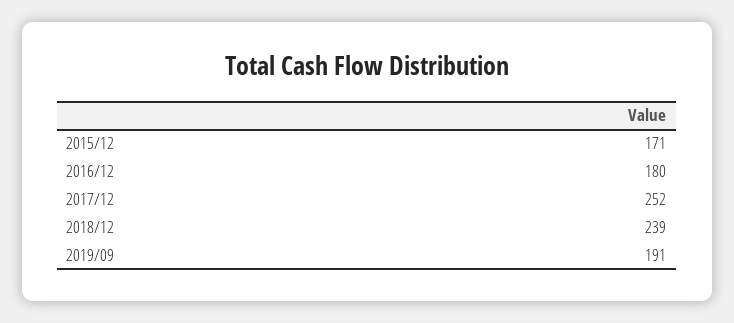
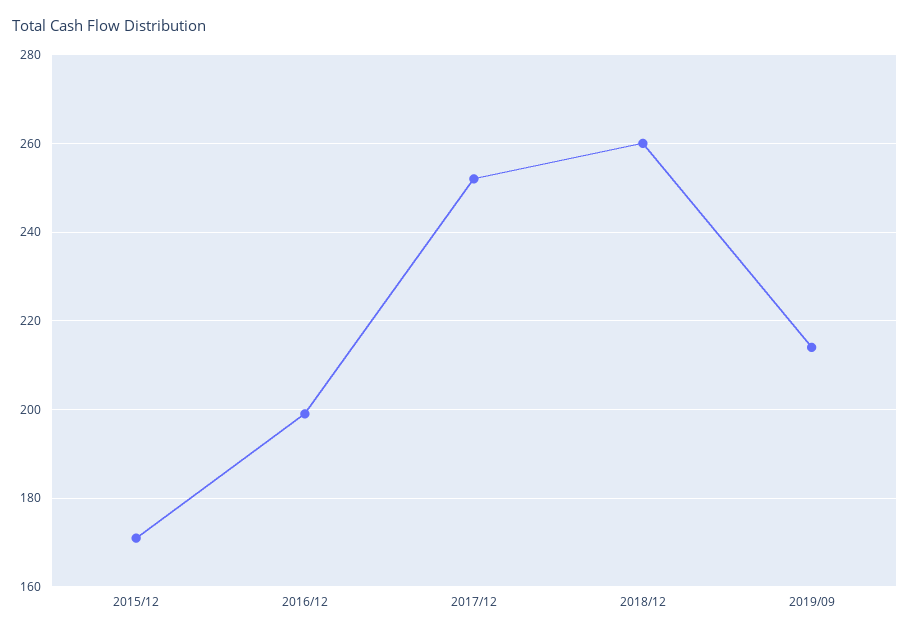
2016/12: 180 -> 200
2018/12: 239 -> 260
2019/09: 191 -> 215

